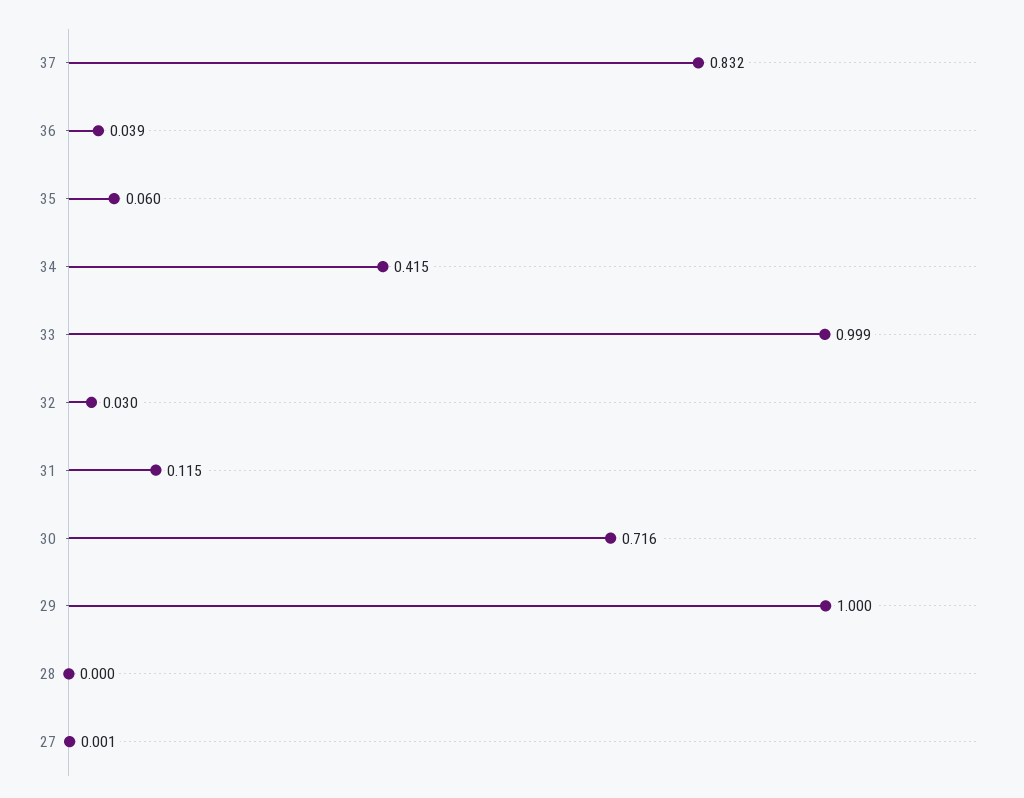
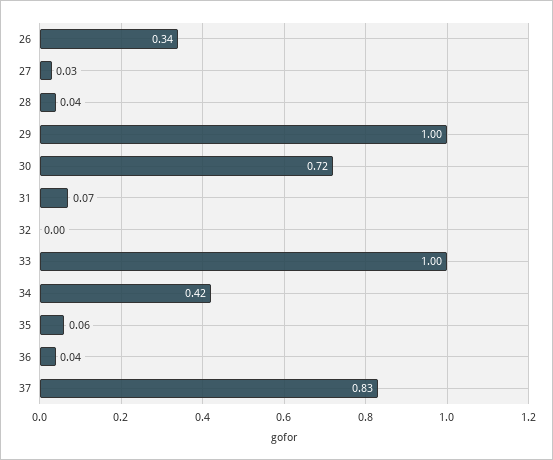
32: 0.03 -> 0
31: 0.115 -> 0.07
28: 0 -> 0.04
27: 0.001 -> 0.03
26: none -> 0.34

